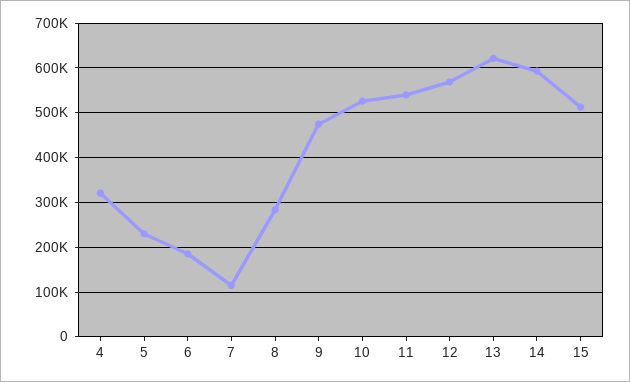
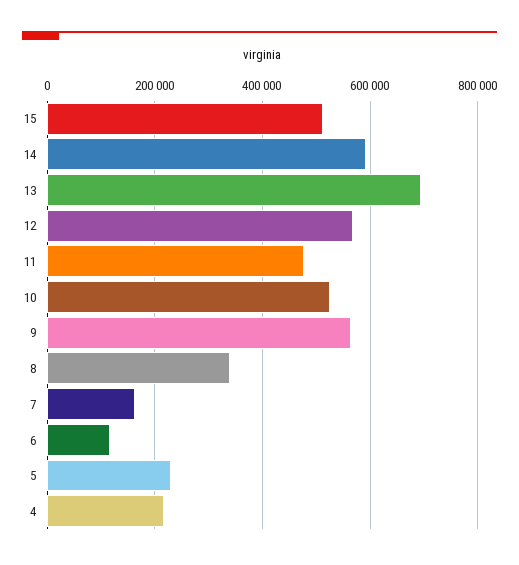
4: 320000 -> 220000
6: 180000 -> 120000
7: 120000 -> 160000
8: 280000 -> 340000
9: 480000 -> 560000
11: 540000 -> 480000
13: 620000 -> 700000

